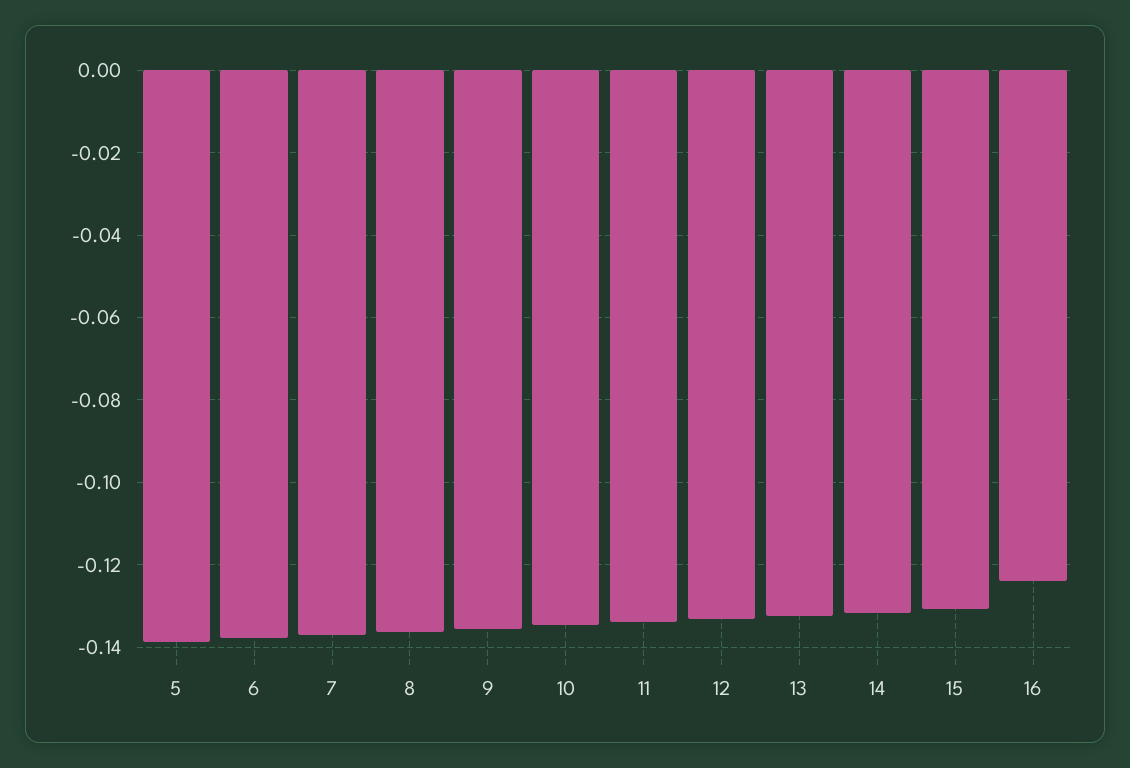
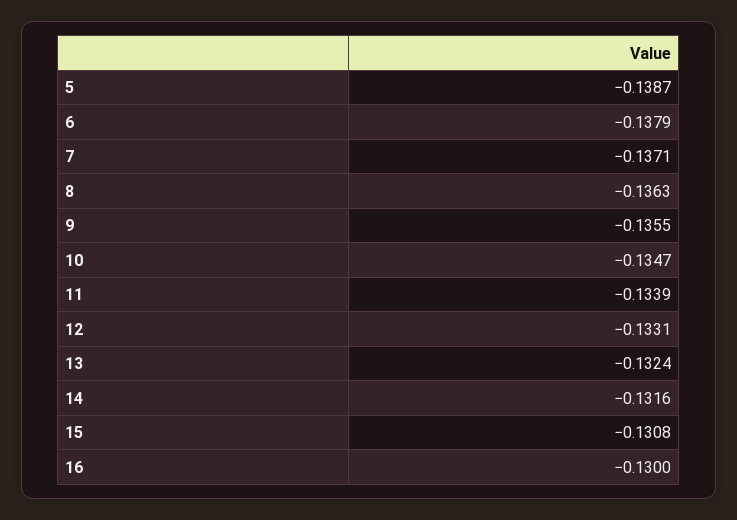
16: -0.124 -> -0.13

